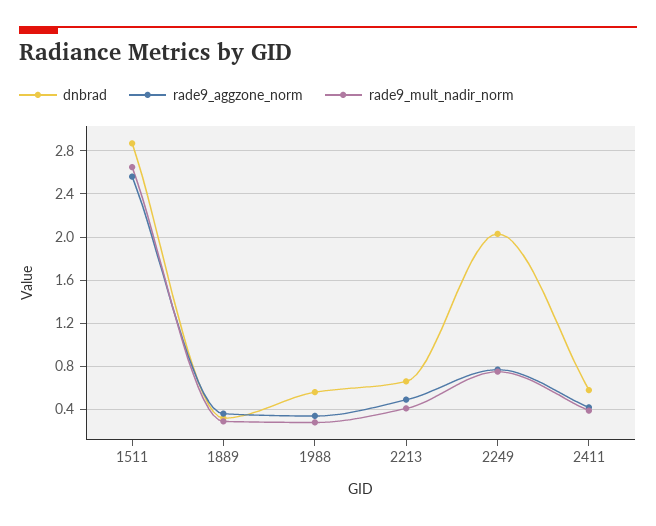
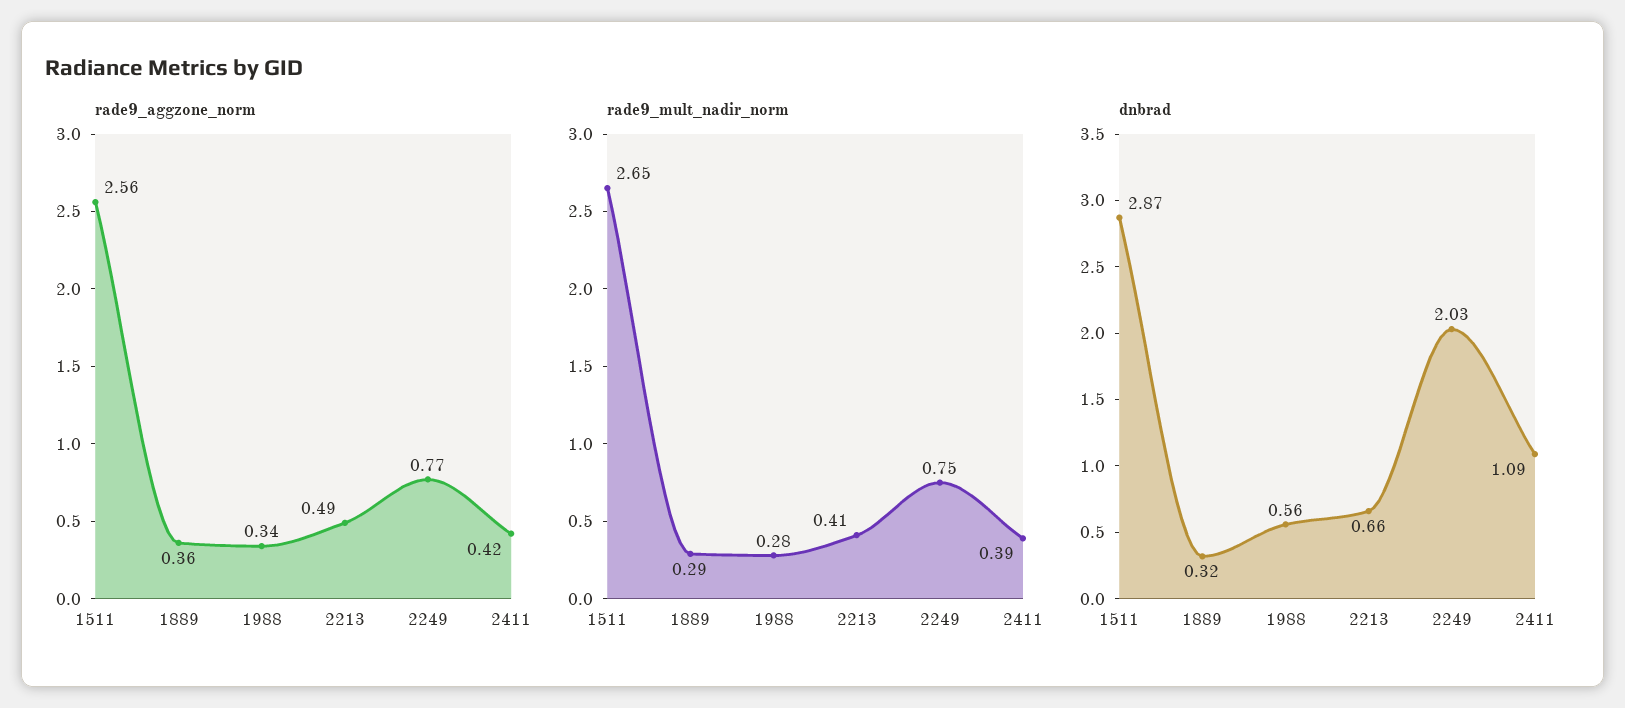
dnbrad, 2411: 0.6 -> 1.09

